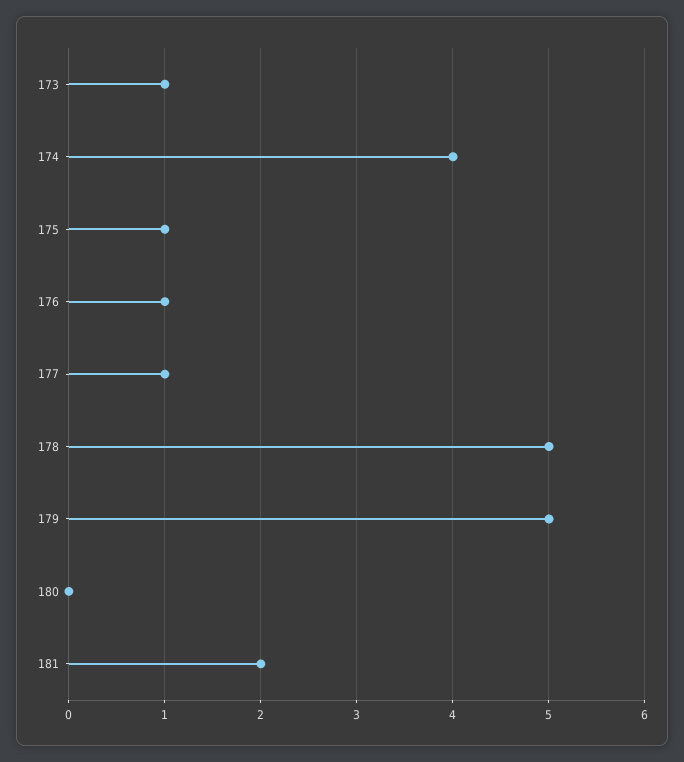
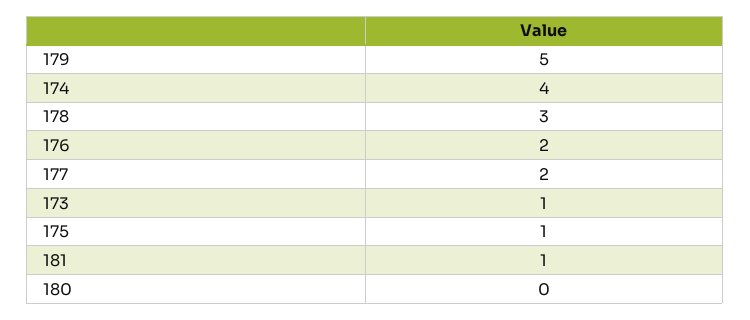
176: 1 -> 2
177: 1 -> 2
178: 5 -> 3
181: 2 -> 1

